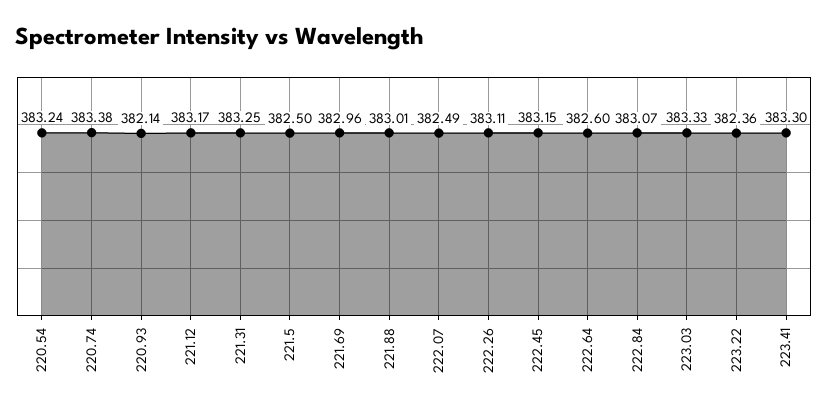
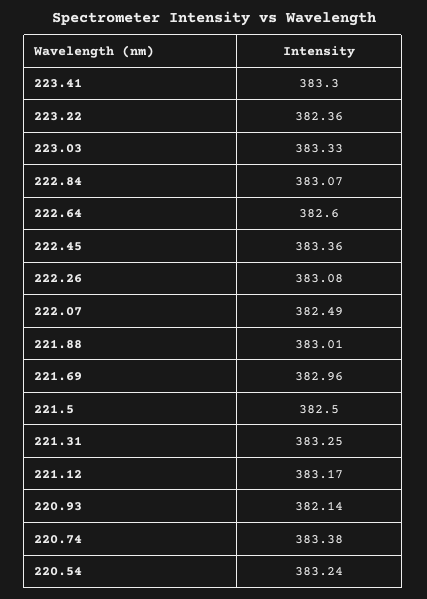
222.26: 383.11 -> 383.08
222.45: 383.15 -> 383.36

